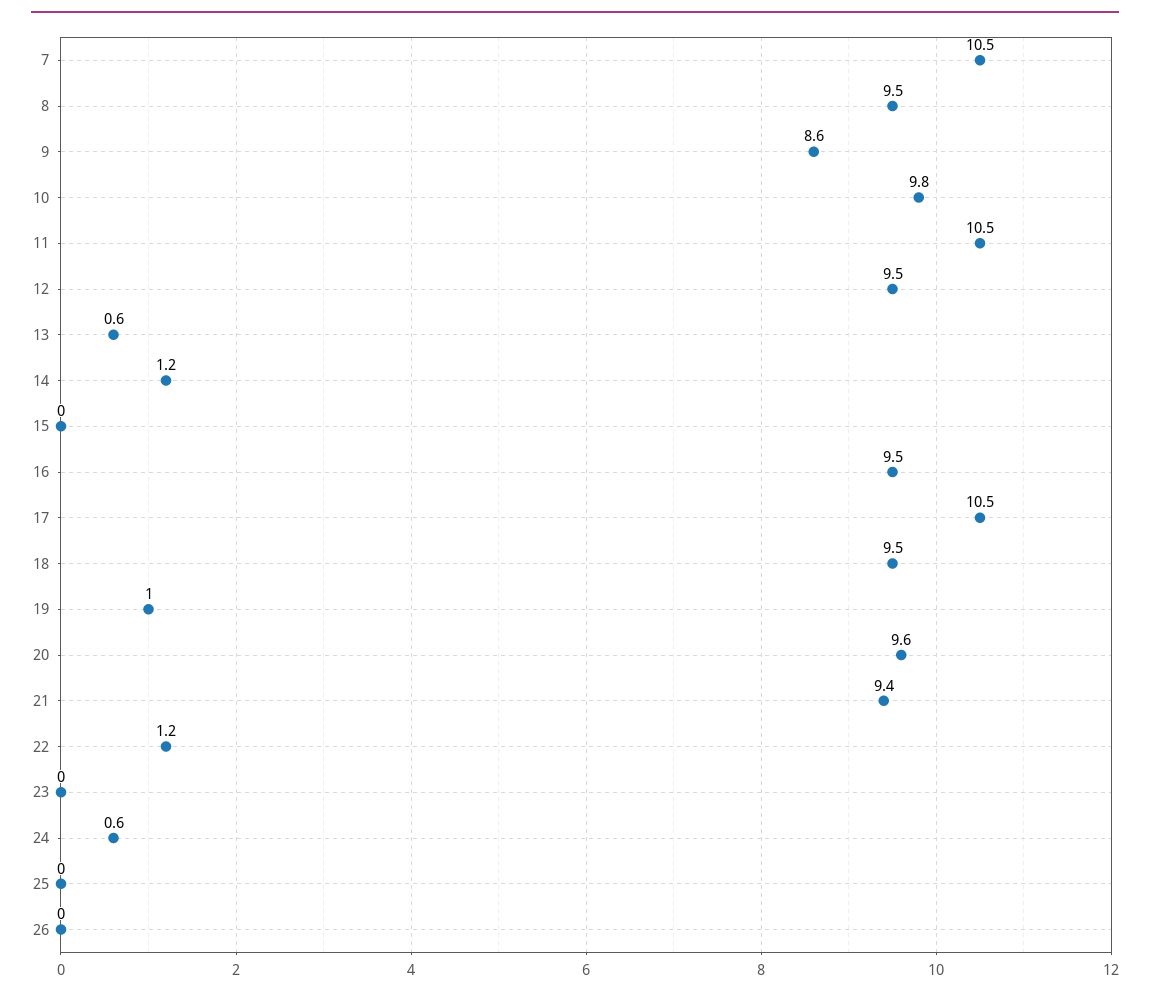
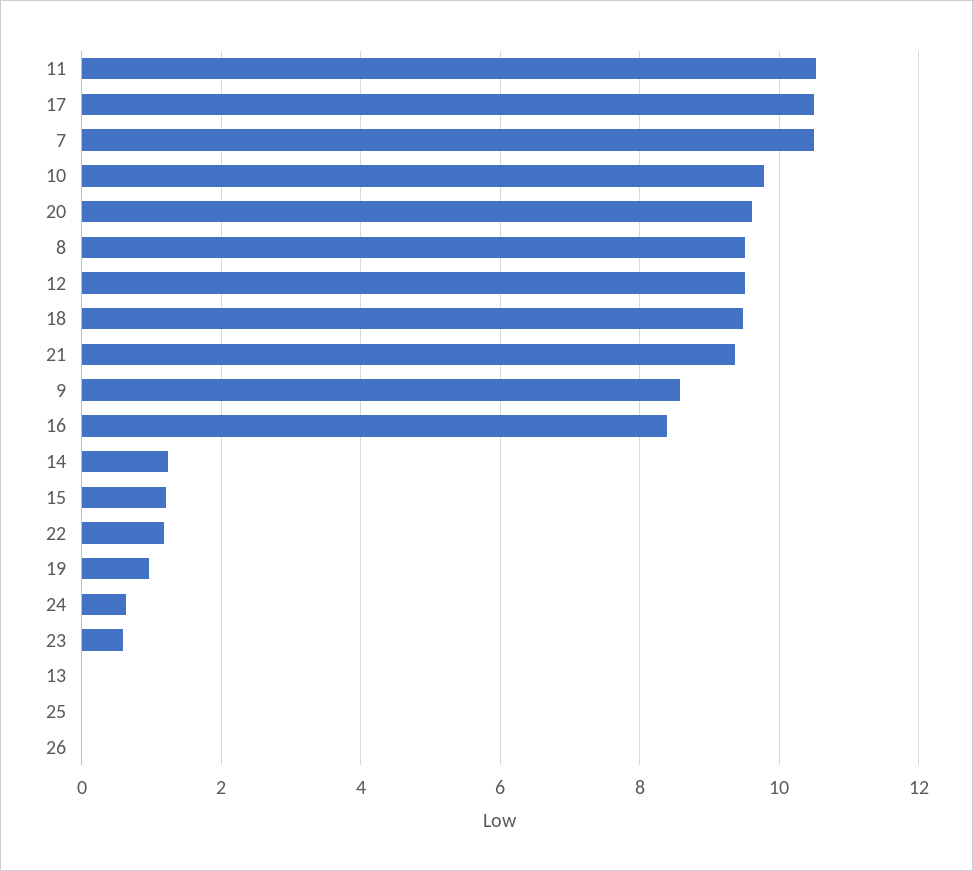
13: 0.6 -> 0
15: 0 -> 1.2
16: 9.5 -> 8.4
23: 0 -> 0.6

